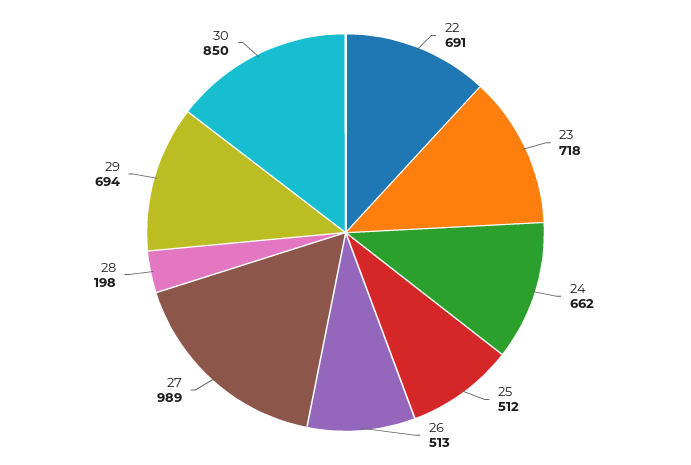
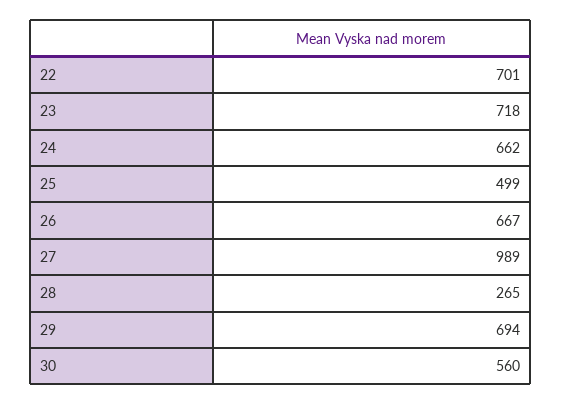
22: 691 -> 701
25: 512 -> 499
26: 513 -> 667
28: 198 -> 265
30: 850 -> 560

